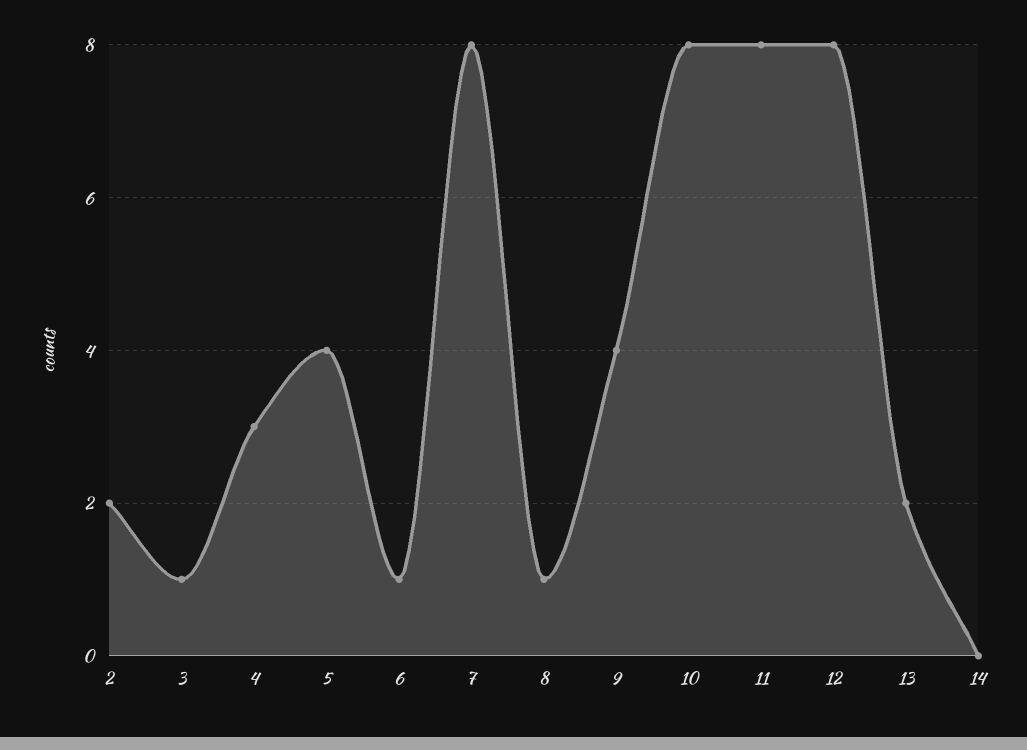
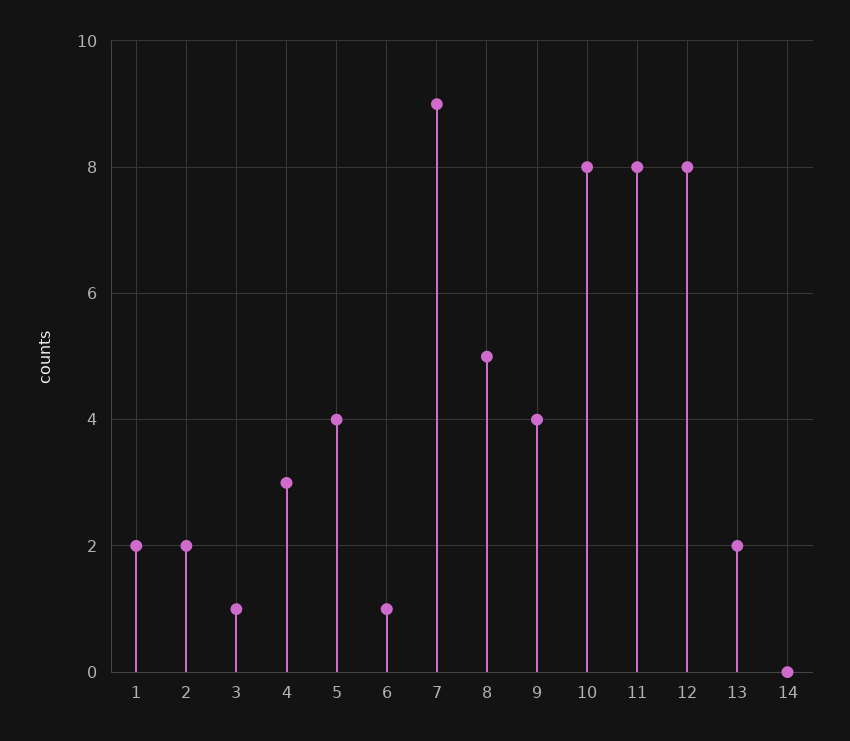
7: 8 -> 9
8: 1 -> 5
1: none -> 2

